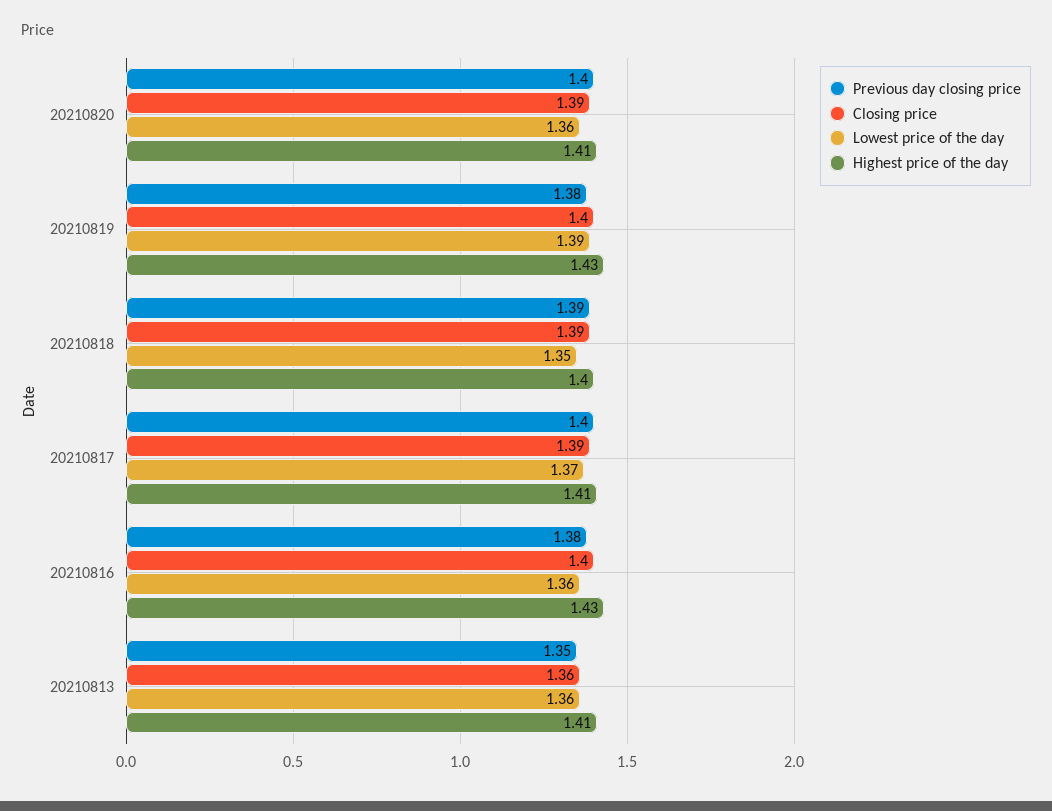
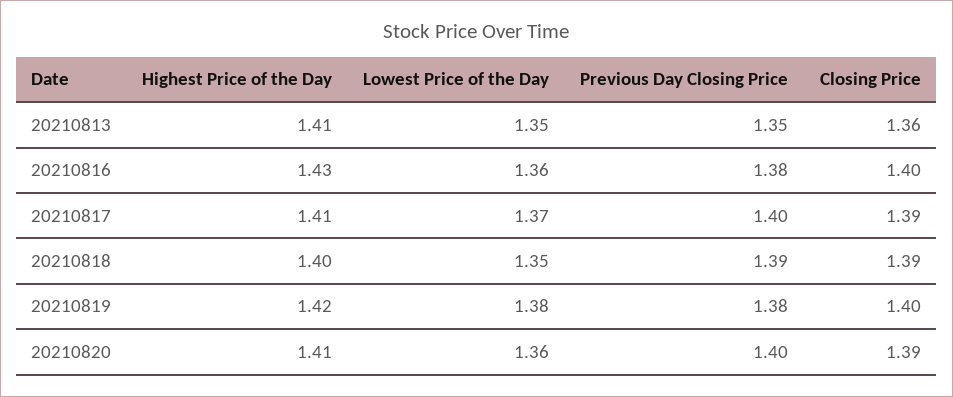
Lowest price of the day, 20210819: 1.39 -> 1.38
Highest price of the day, 20210819: 1.43 -> 1.42
Lowest price of the day, 20210813: 1.36 -> 1.35

